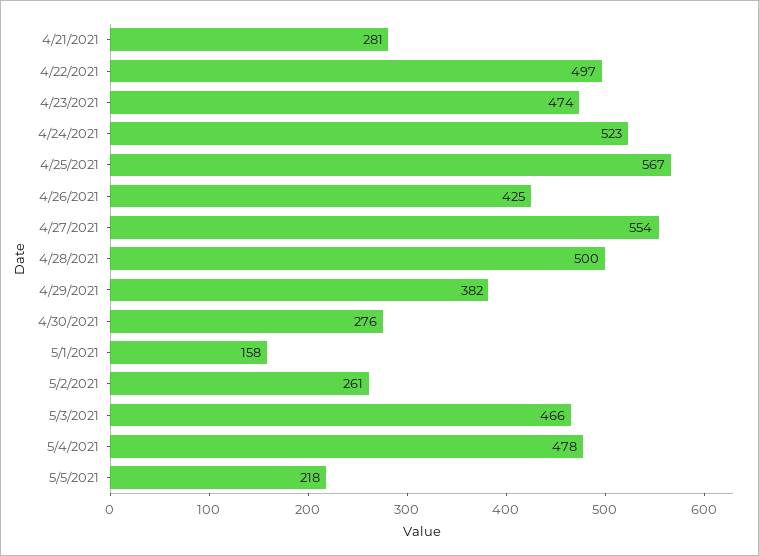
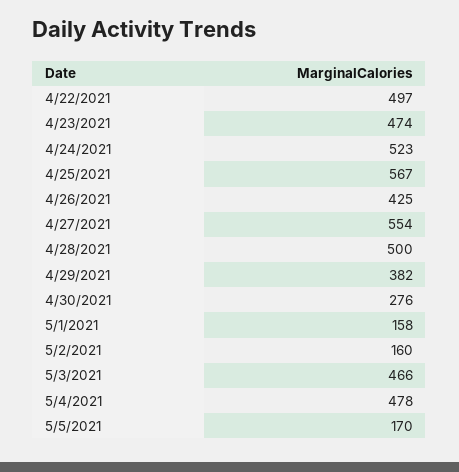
4/21/2021: 281 -> none
5/2/2021: 261 -> 160
5/5/2021: 218 -> 170

